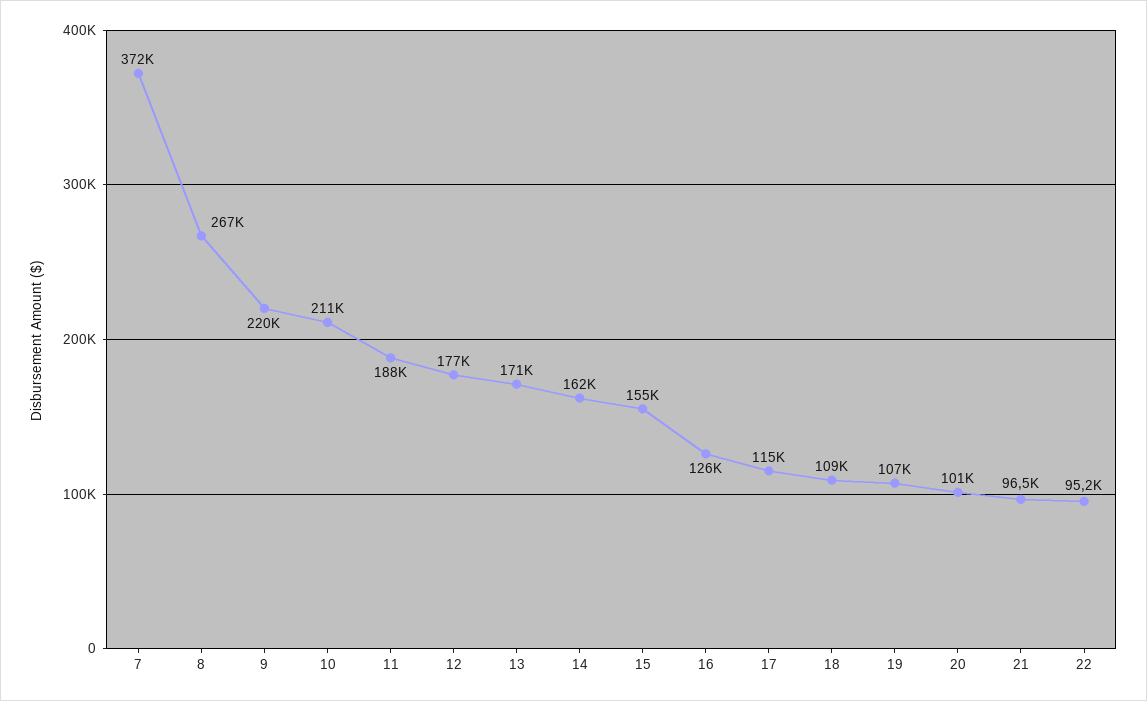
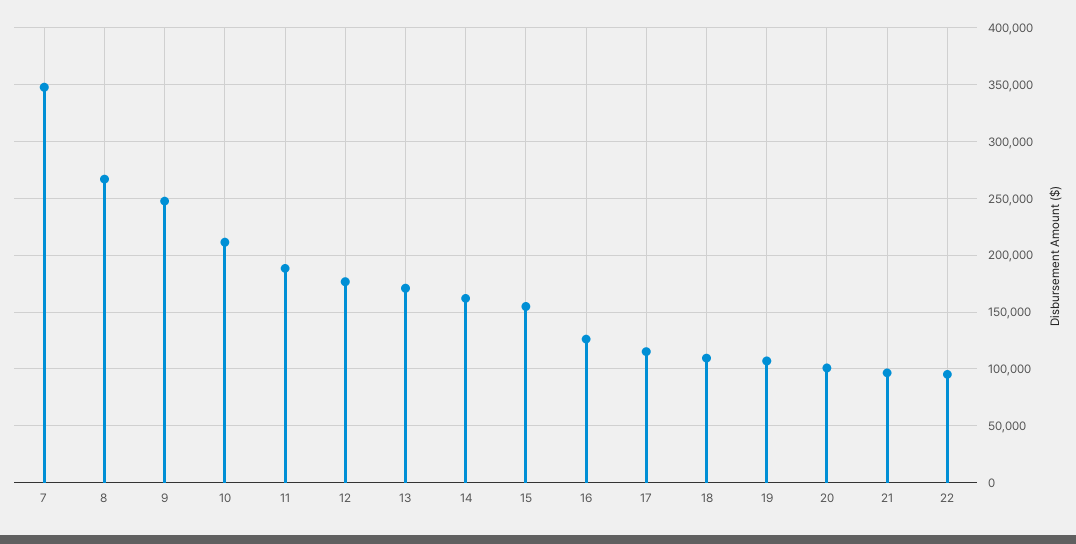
7: 372000 -> 350000
9: 220000 -> 250000

